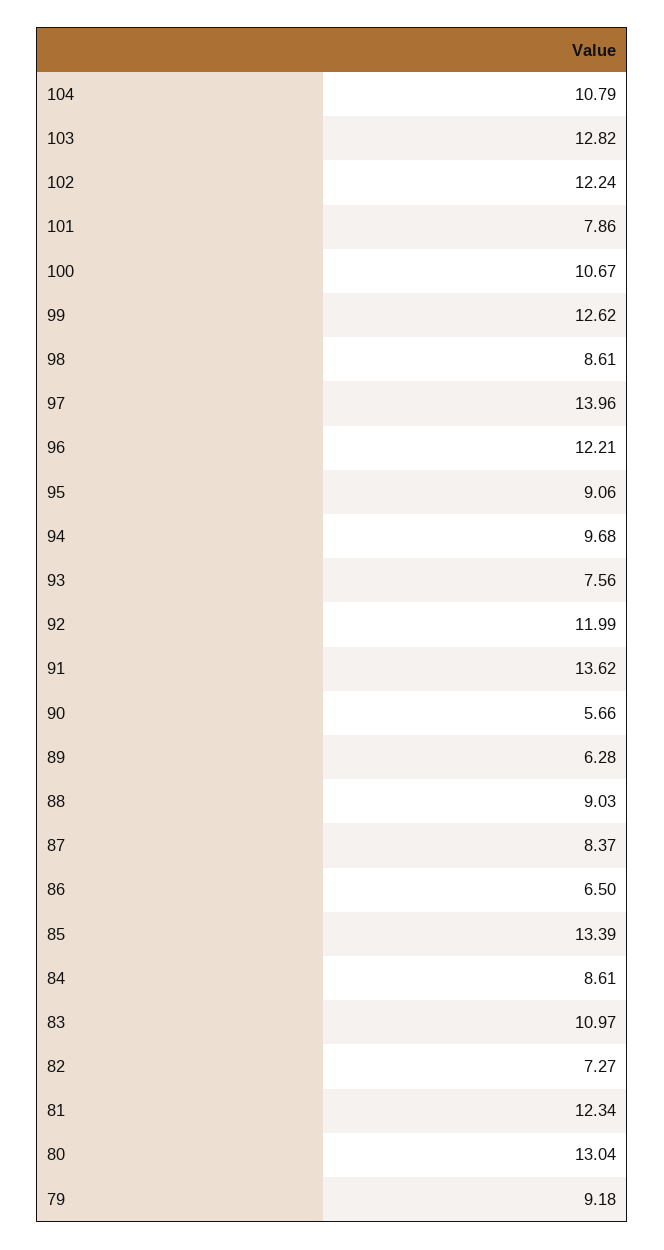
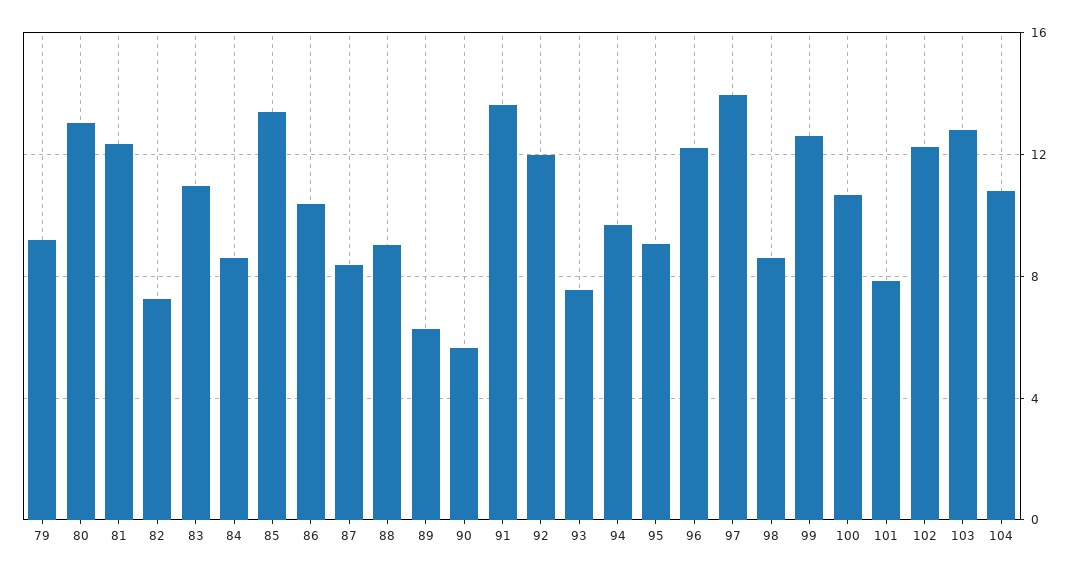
86: 6.5 -> 10.5

